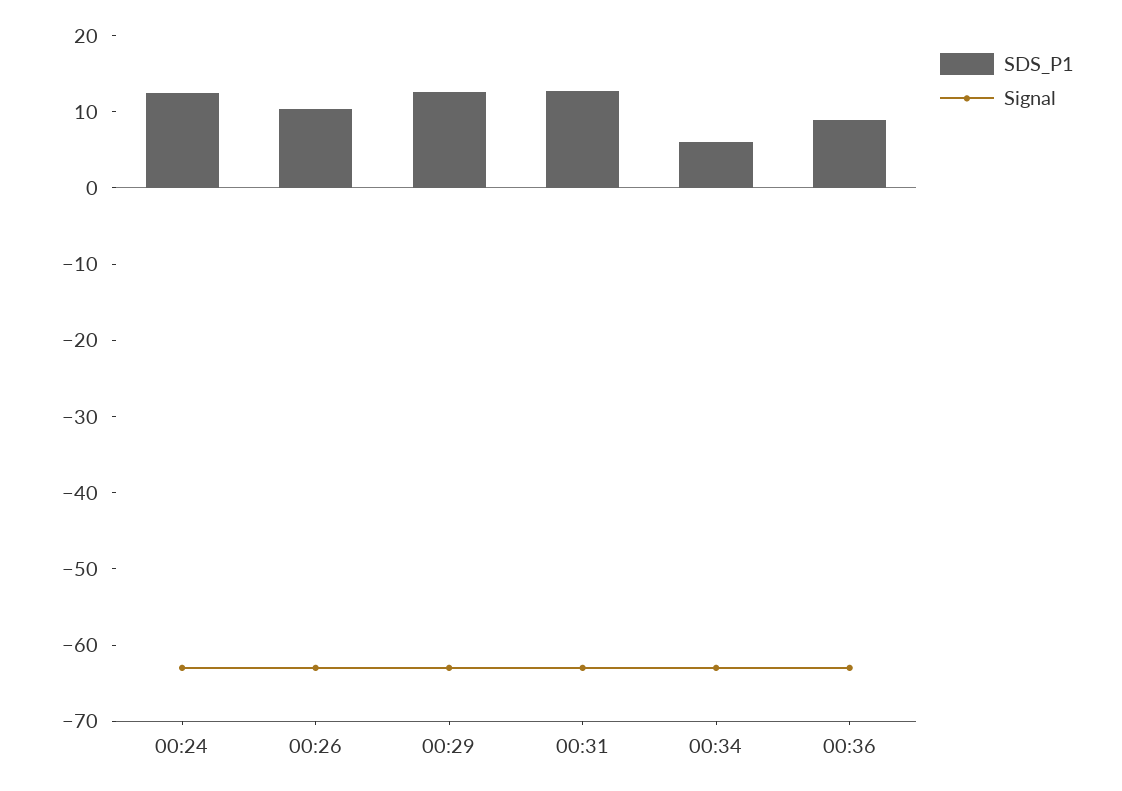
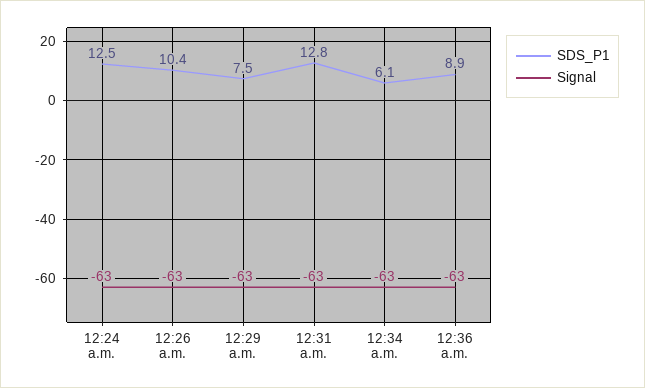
SDS_P1, 00:29: 12 -> 7.5

